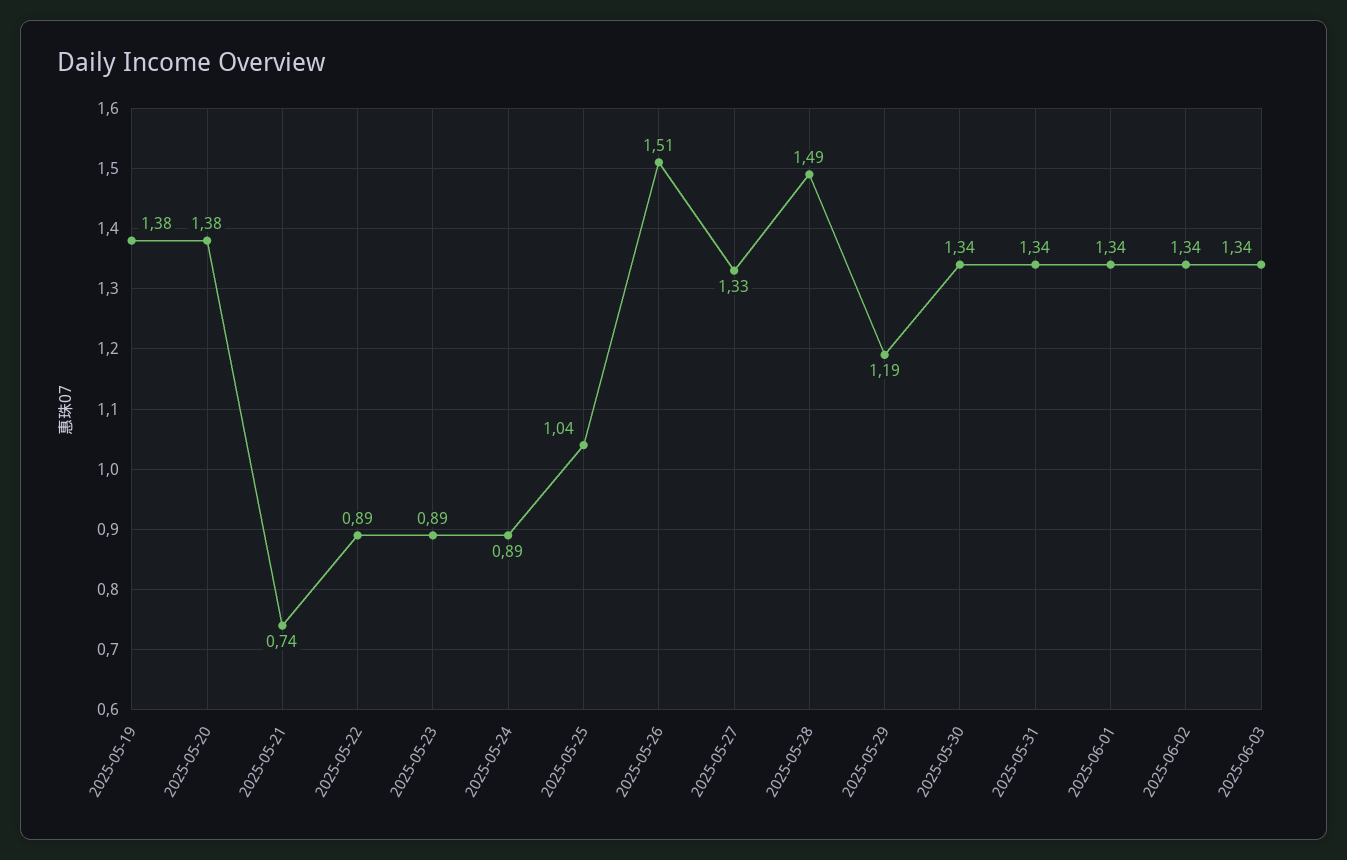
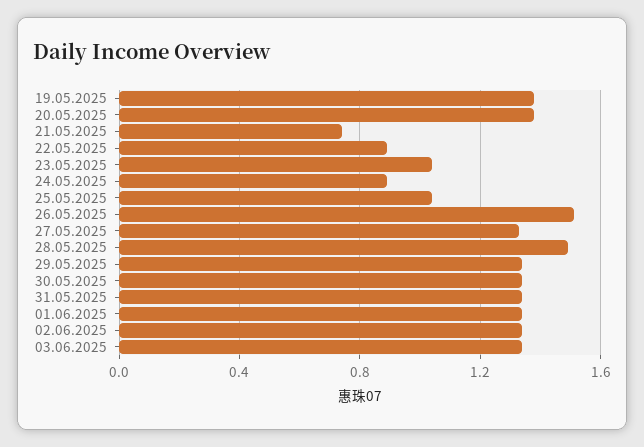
2025-05-23: 0.89 -> 1.05
2025-05-29: 1.19 -> 1.35

